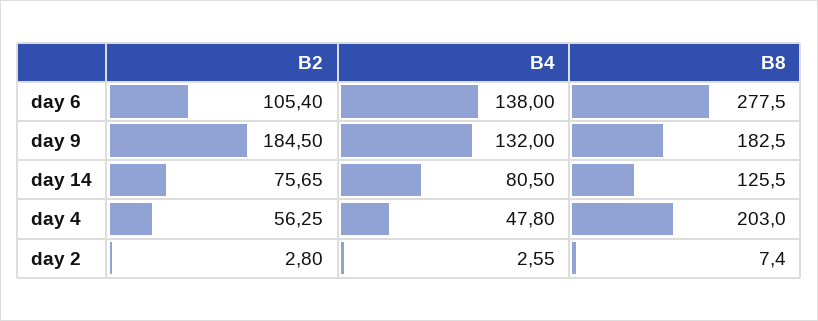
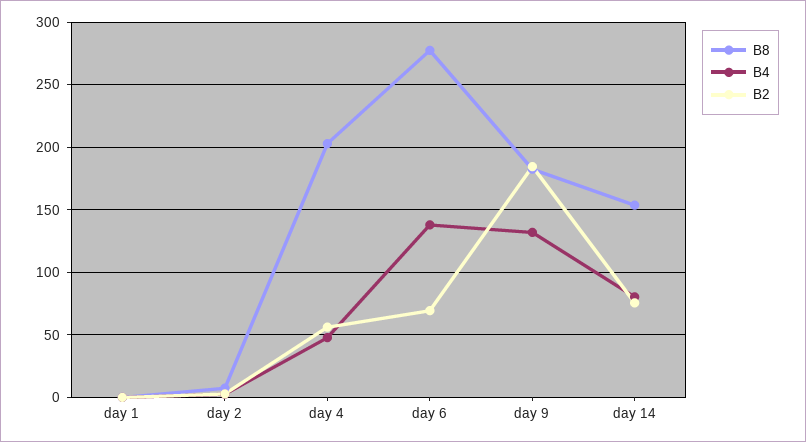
B2, day 6: 105.4 -> 70
B8, day 14: 125.5 -> 155
B8, day 1: none -> 0
B4, day 1: none -> 0
B2, day 1: none -> 0

